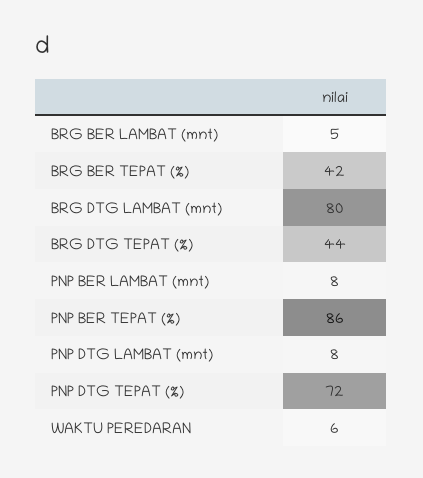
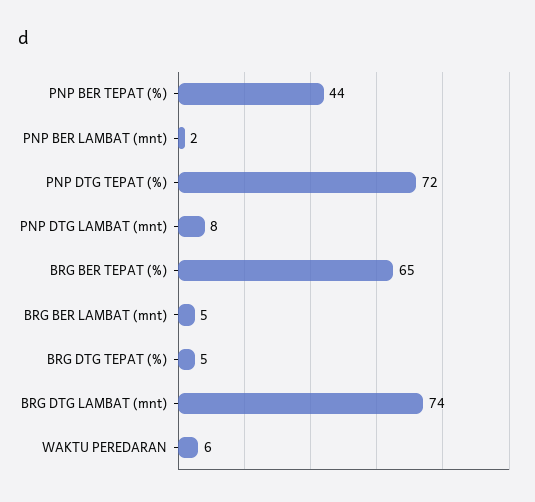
BRG BER TEPAT (%): 42 -> 65
BRG DTG LAMBAT (mnt): 80 -> 74
BRG DTG TEPAT (%): 44 -> 5
PNP BER LAMBAT (mnt): 8 -> 2
PNP BER TEPAT (%): 86 -> 44

